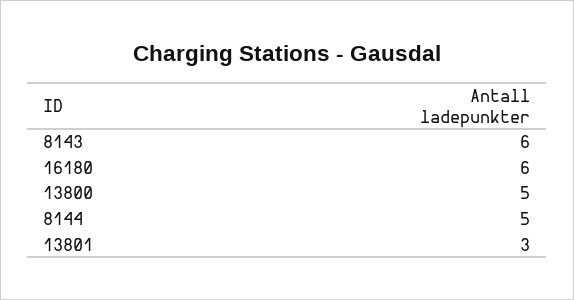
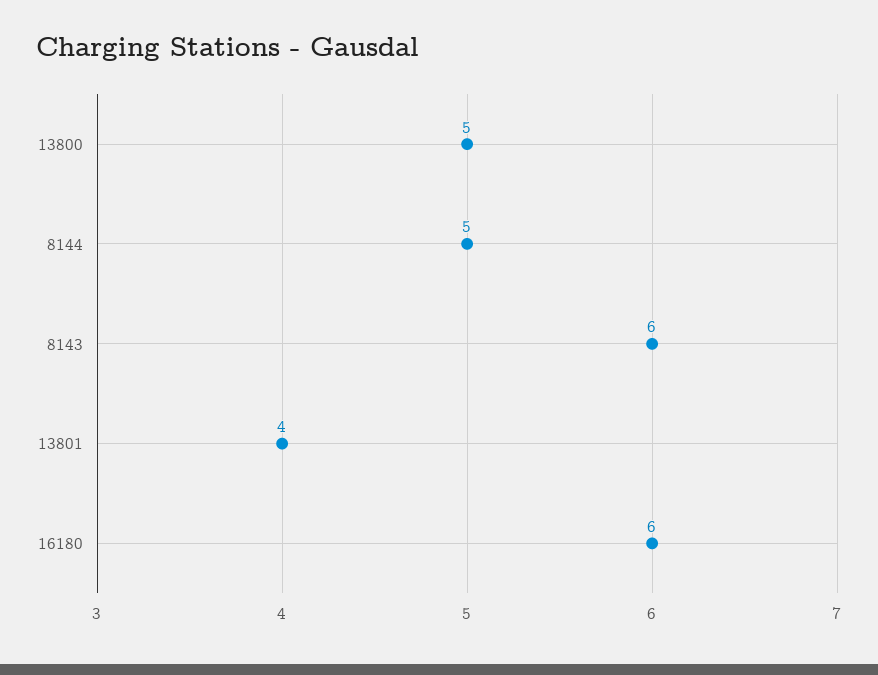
13801: 3 -> 4

